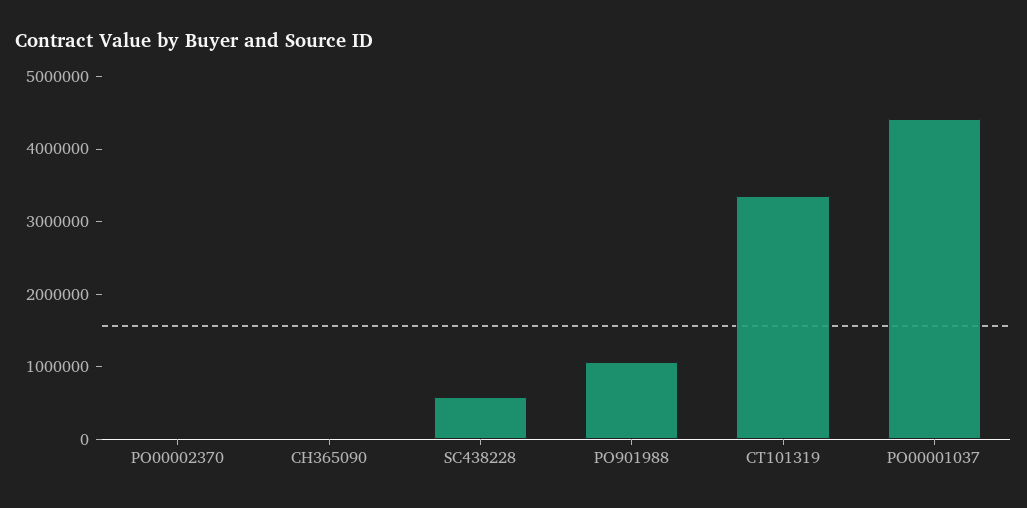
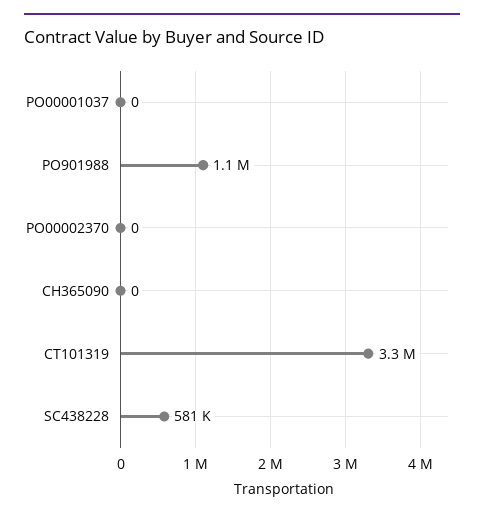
PO00001037: 4400000 -> 0

